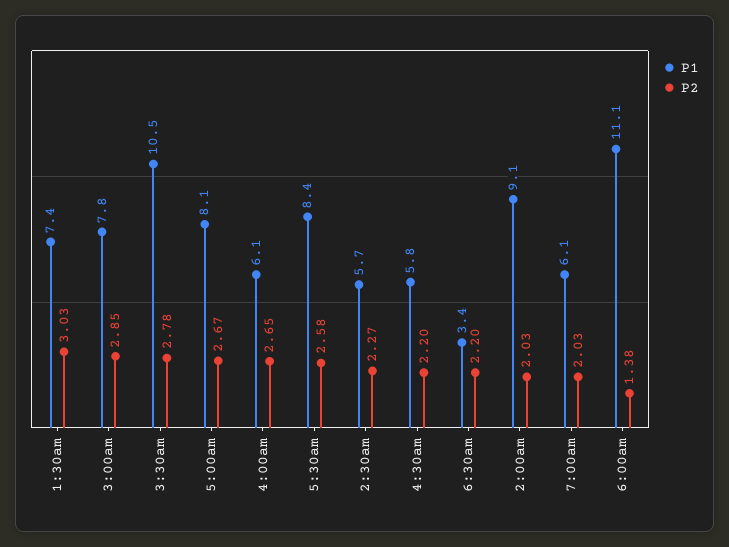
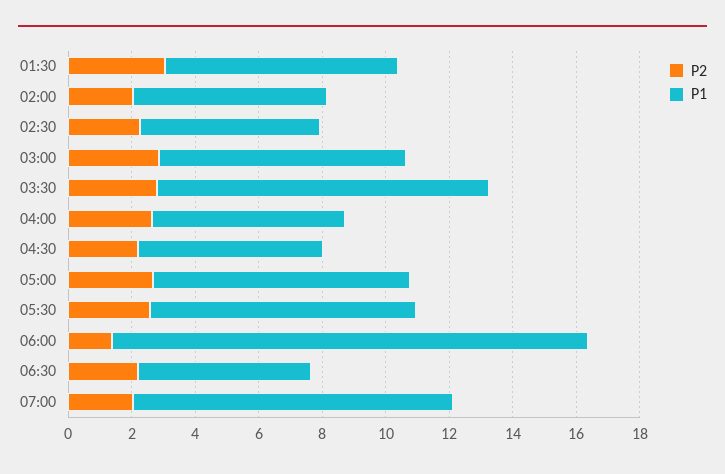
P1, 6:30am: 3.4 -> 5.5
P1, 2:00am: 9.1 -> 6
P1, 7:00am: 6.1 -> 10
P1, 6:00am: 11.1 -> 15

